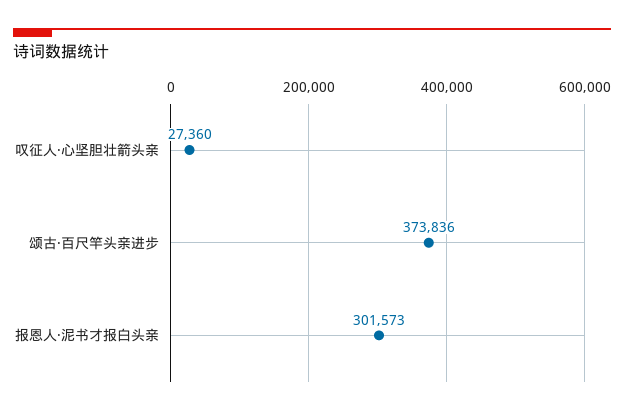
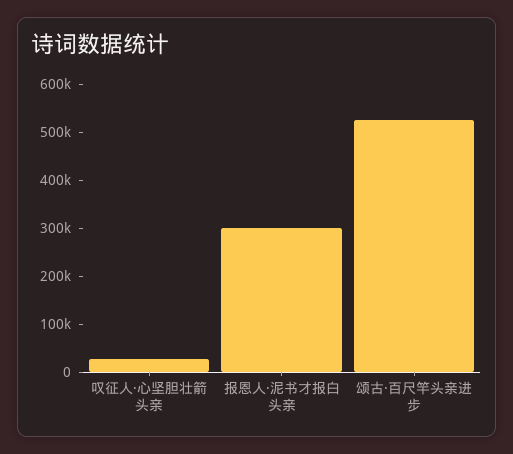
颂古·百尺竿头亲进步: 373836 -> 520000

